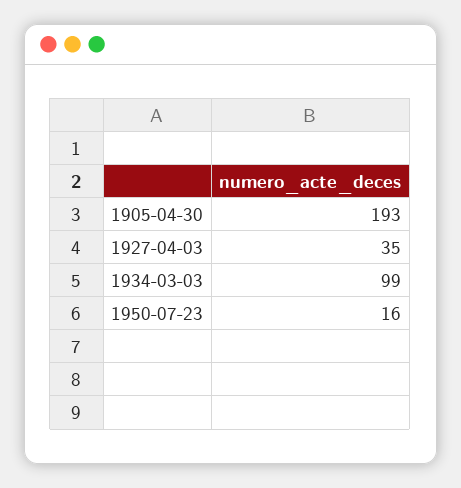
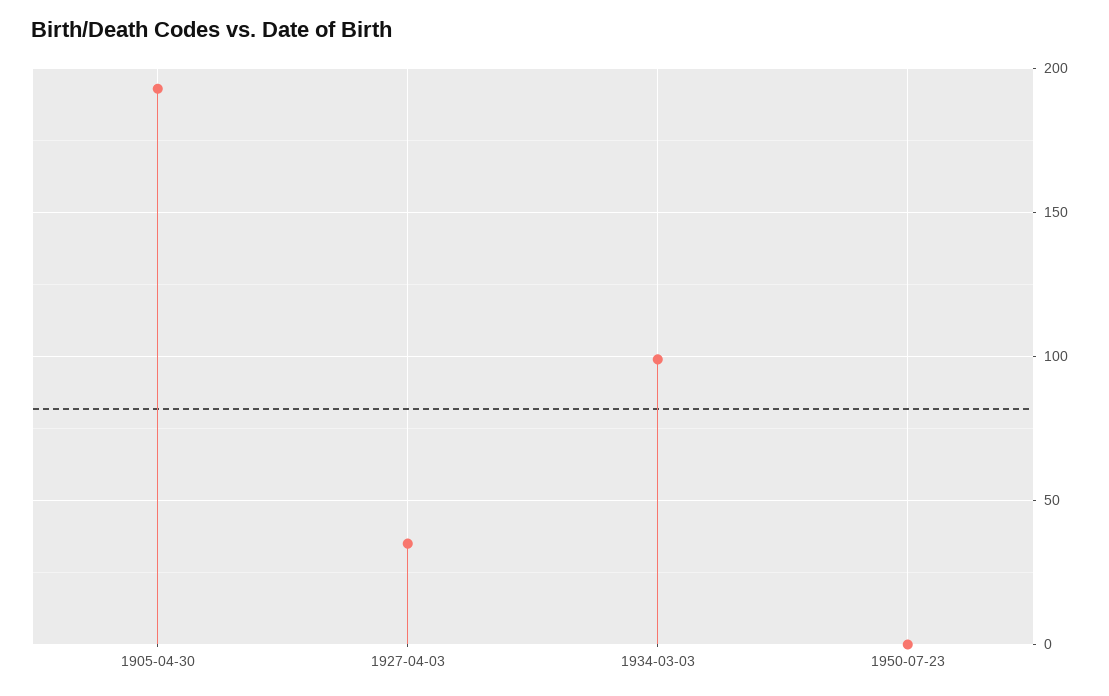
1950-07-23: 16 -> 0

